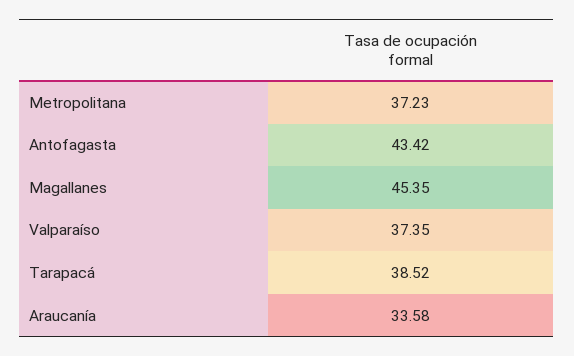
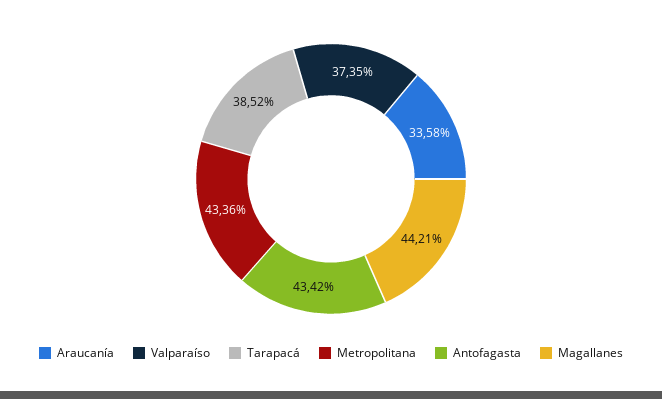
Metropolitana: 37.23 -> 43.36
Magallanes: 45.35 -> 44.21

